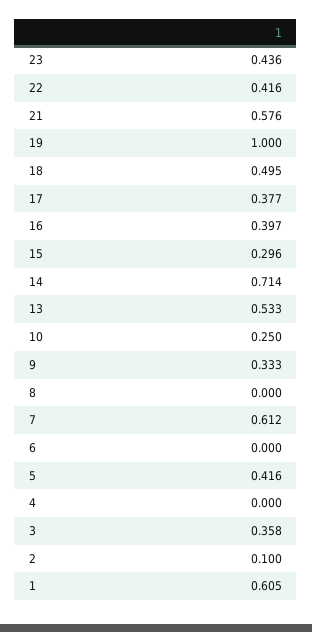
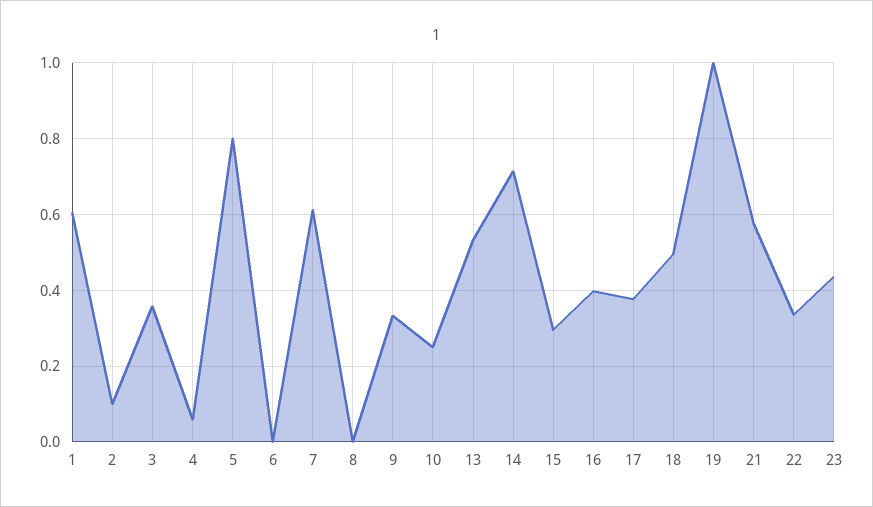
22: 0.416 -> 0.34
5: 0.416 -> 0.8
4: 0 -> 0.06

